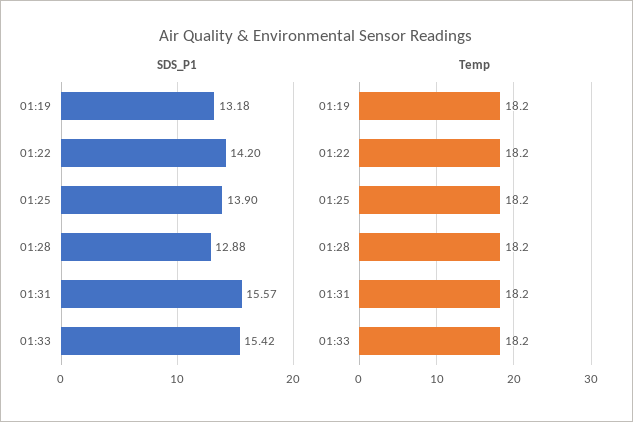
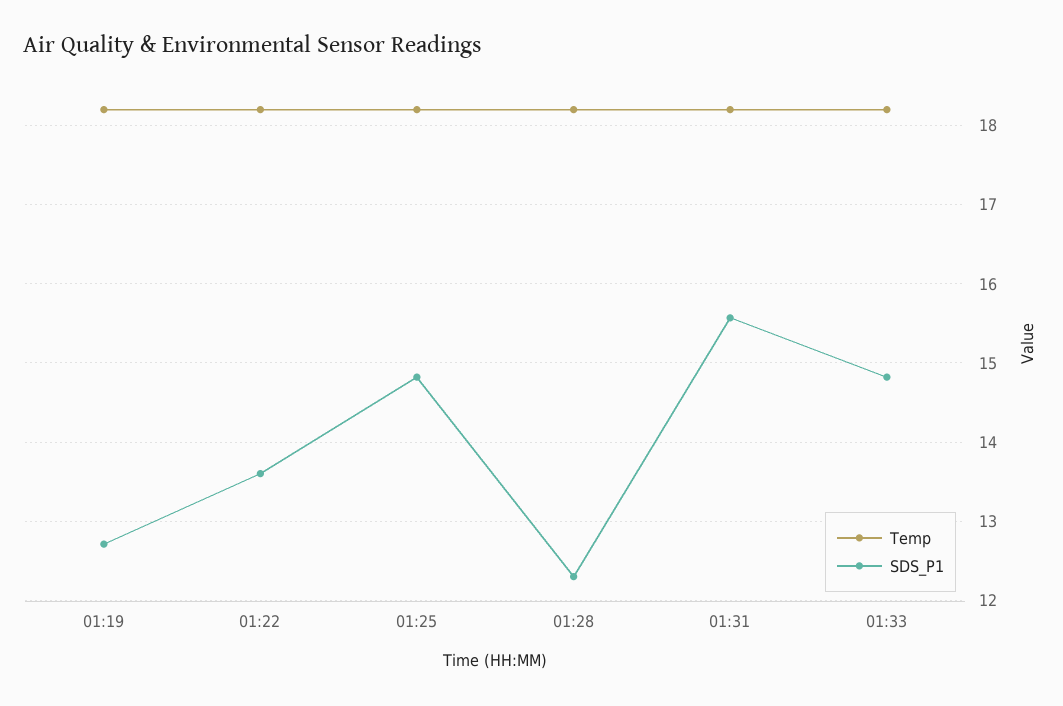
SDS_P1, 01:19: 13.18 -> 12.7
SDS_P1, 01:22: 14.2 -> 13.6
SDS_P1, 01:25: 13.9 -> 14.8
SDS_P1, 01:28: 12.88 -> 12.3
SDS_P1, 01:33: 15.42 -> 14.8

